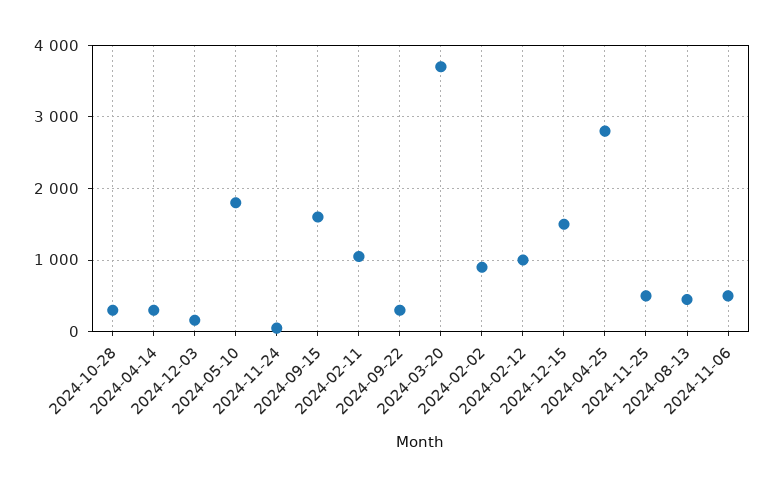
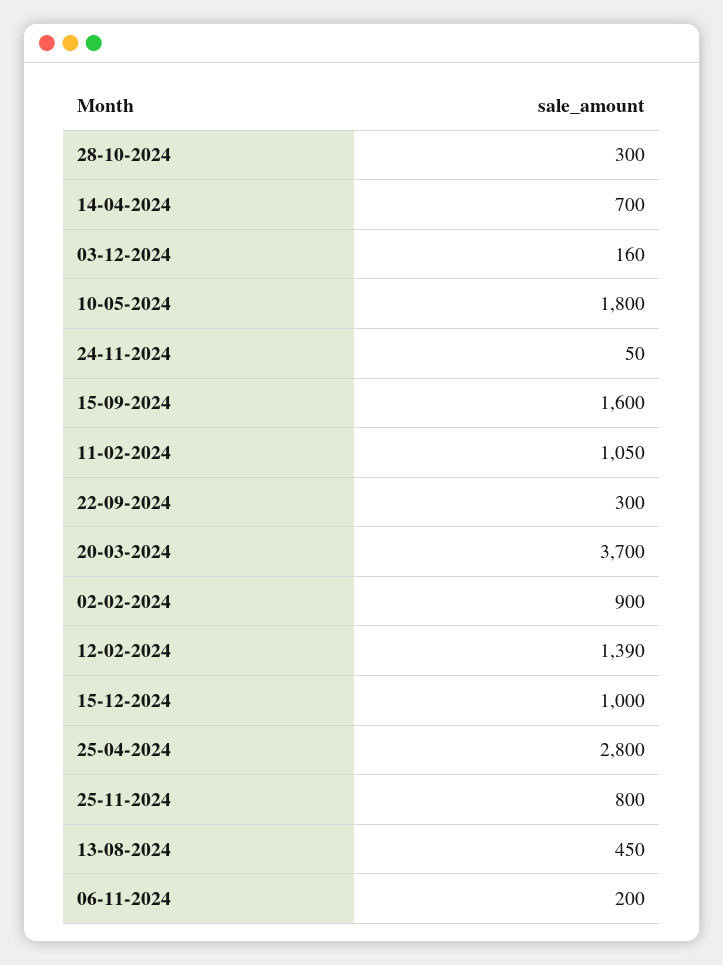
2024-04-14: 300 -> 700
2024-02-12: 1000 -> 1390
2024-12-15: 1500 -> 1000
2024-11-25: 500 -> 800
2024-11-06: 500 -> 200

